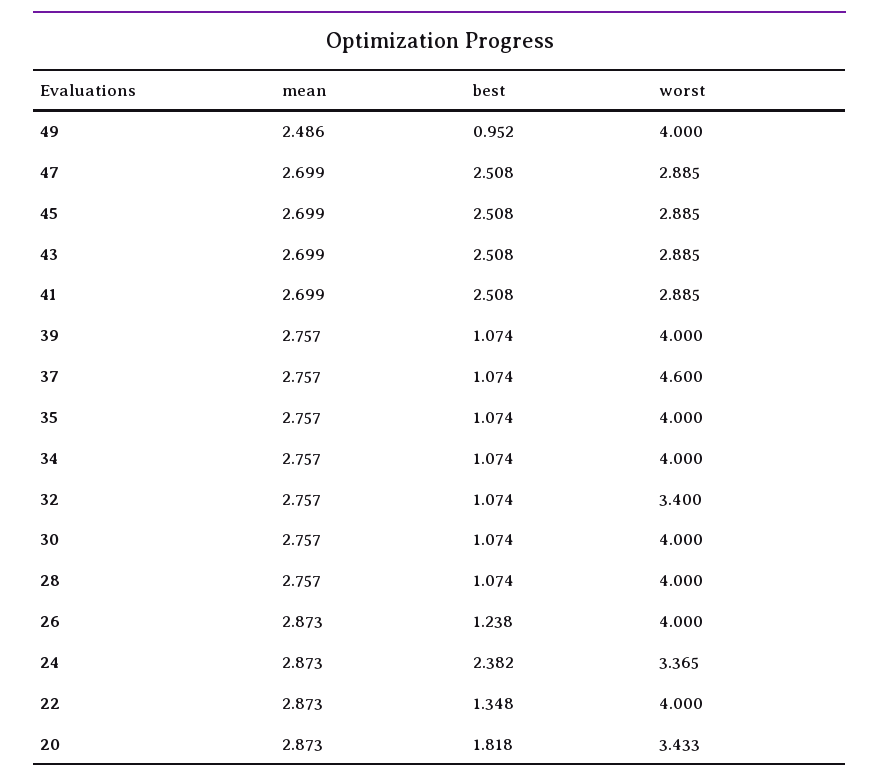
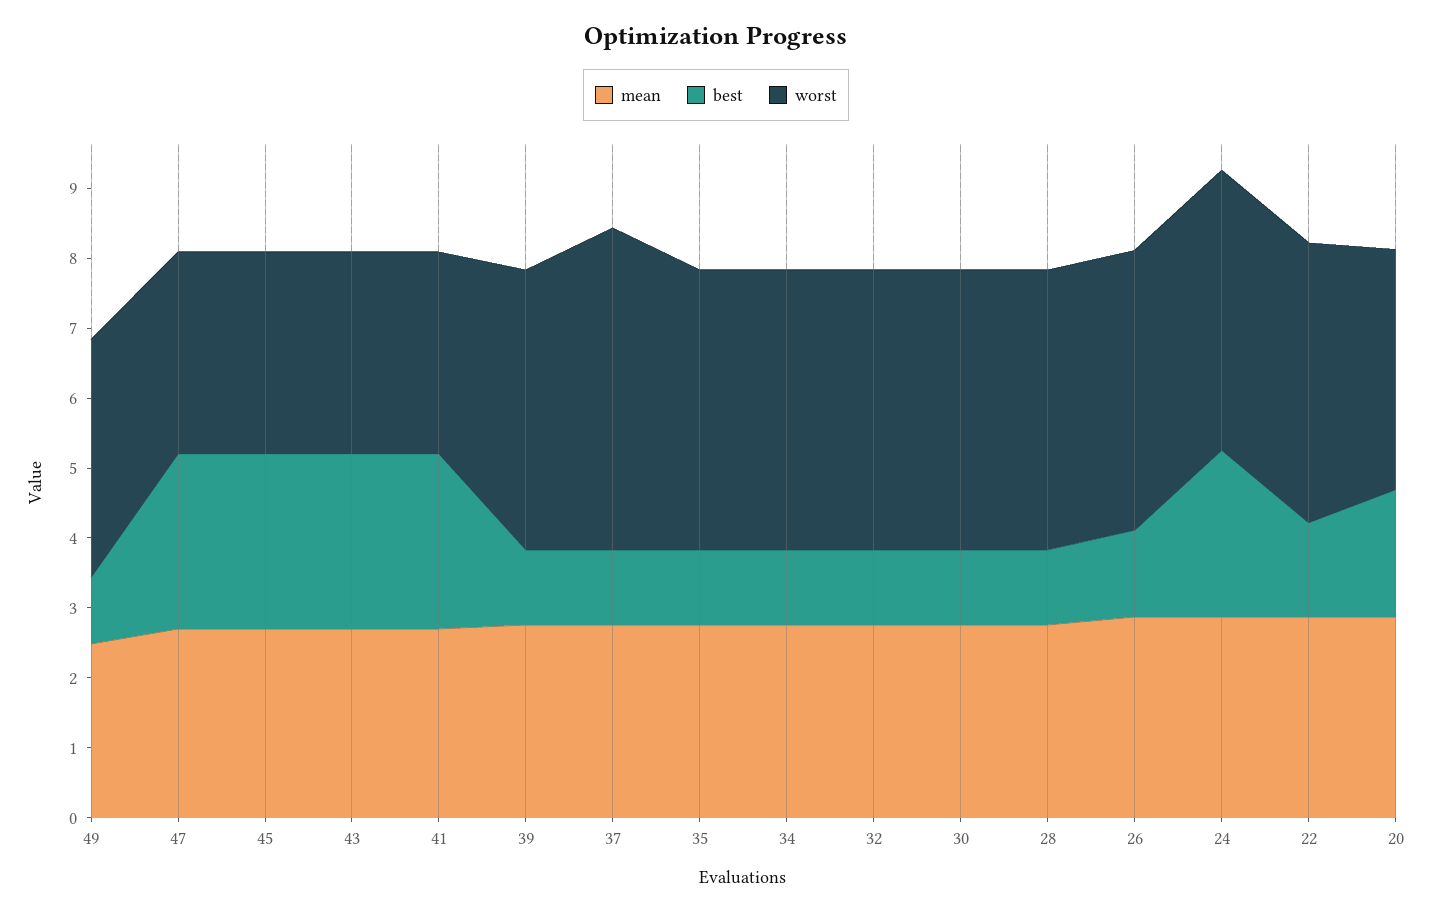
worst, 49: 4 -> 3.4
worst, 32: 3.4 -> 4
worst, 24: 3.365 -> 4

